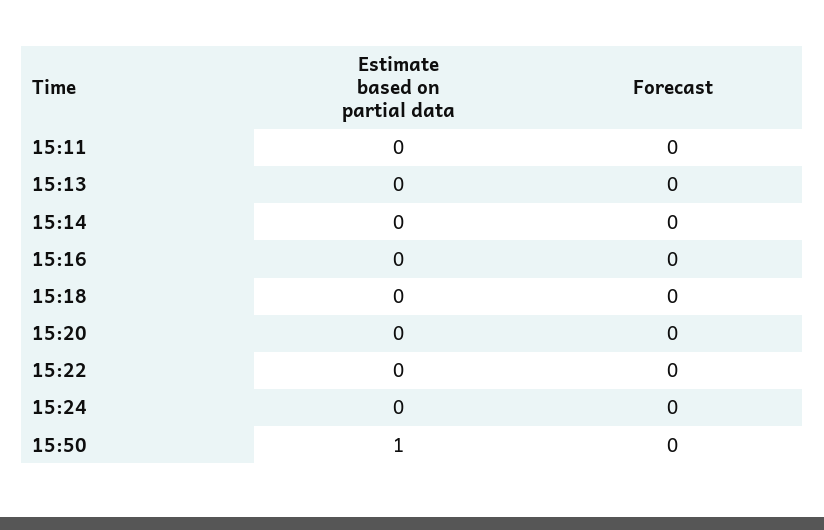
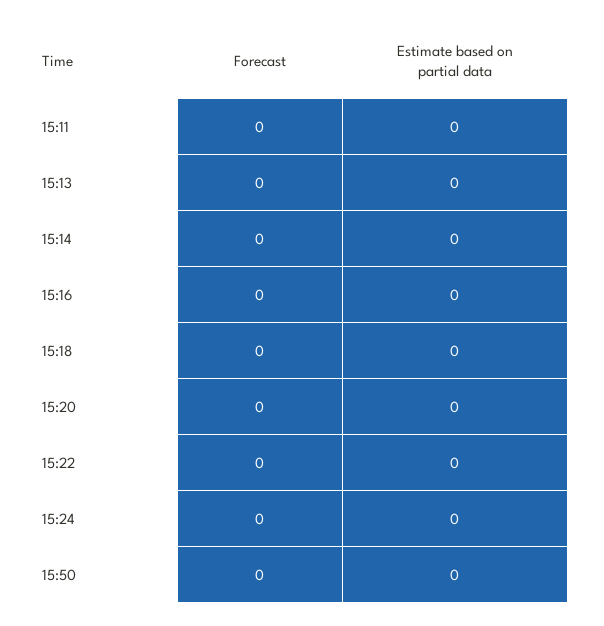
Estimate based on partial data, 15:50: 1 -> 0

